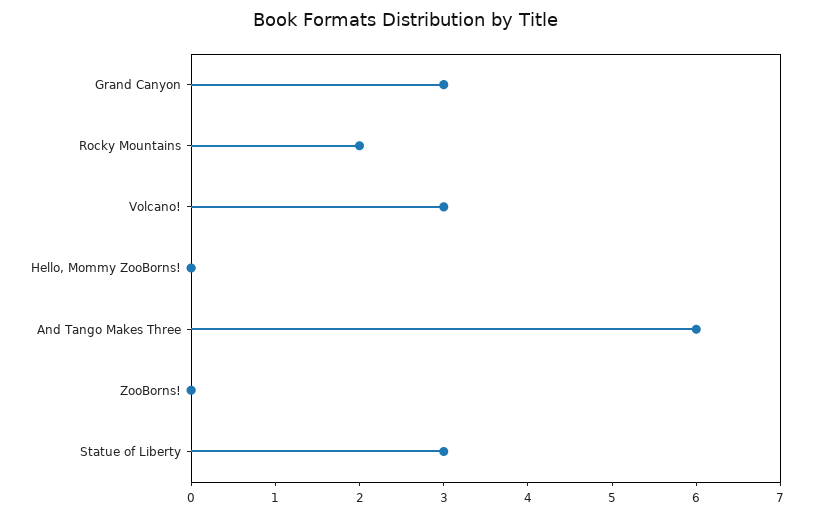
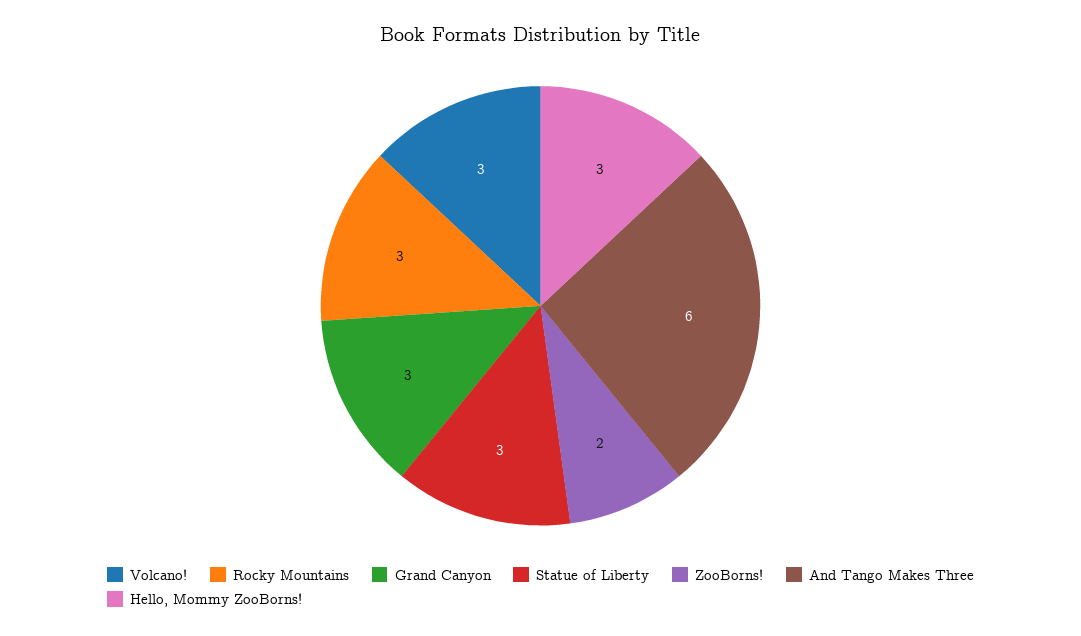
Rocky Mountains: 2 -> 3
Hello, Mommy ZooBorns!: 0 -> 3
ZooBorns!: 0 -> 2

